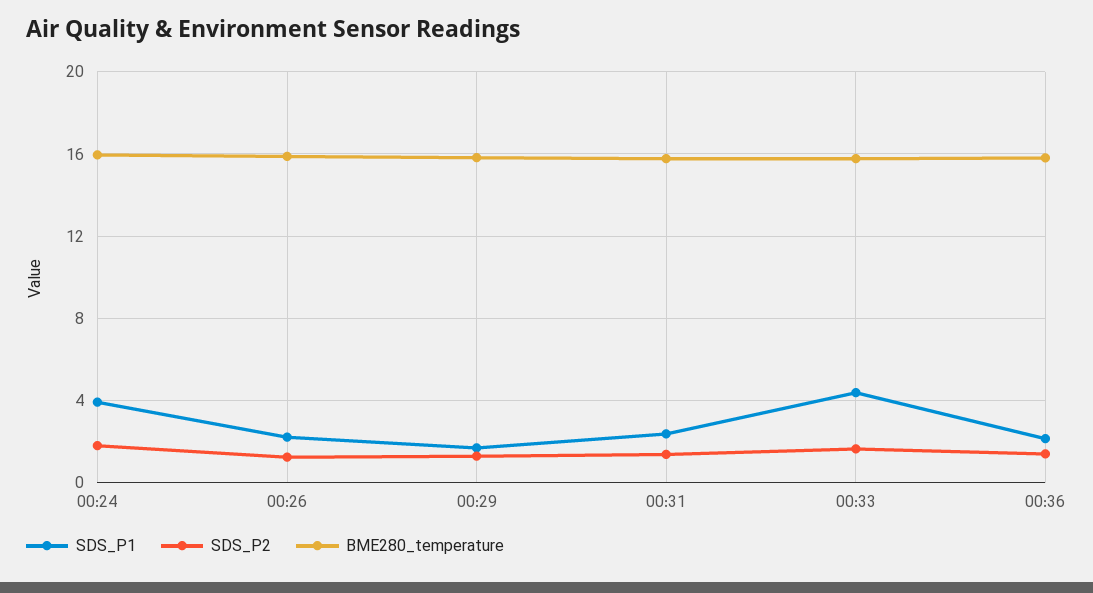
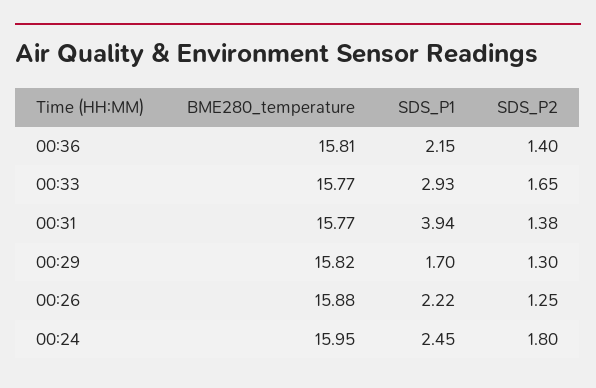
SDS_P1, 00:24: 4 -> 2.45
SDS_P1, 00:31: 2.5 -> 3.94
SDS_P1, 00:33: 4.5 -> 2.93

